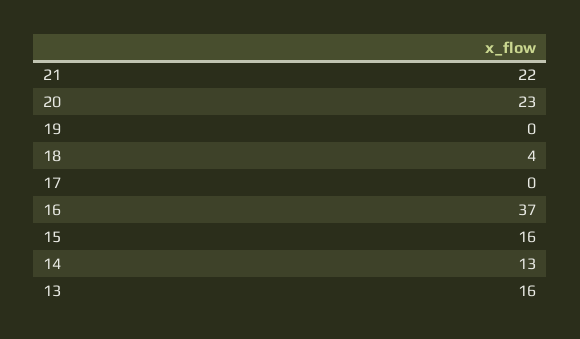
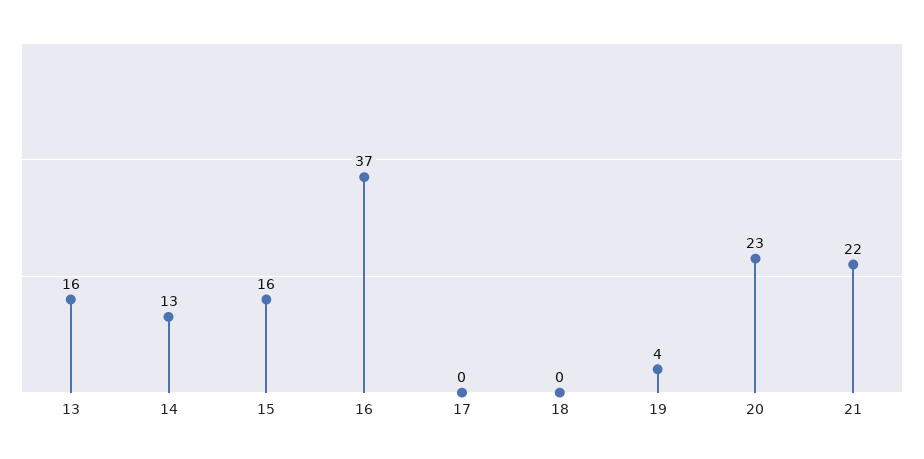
19: 0 -> 4
18: 4 -> 0

